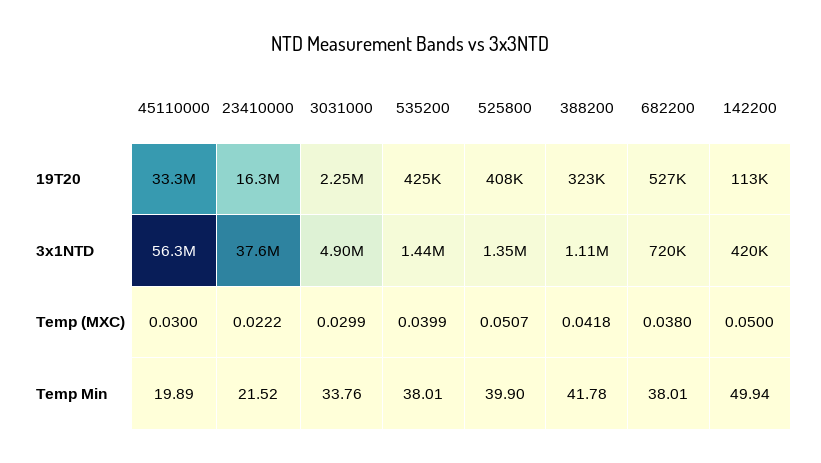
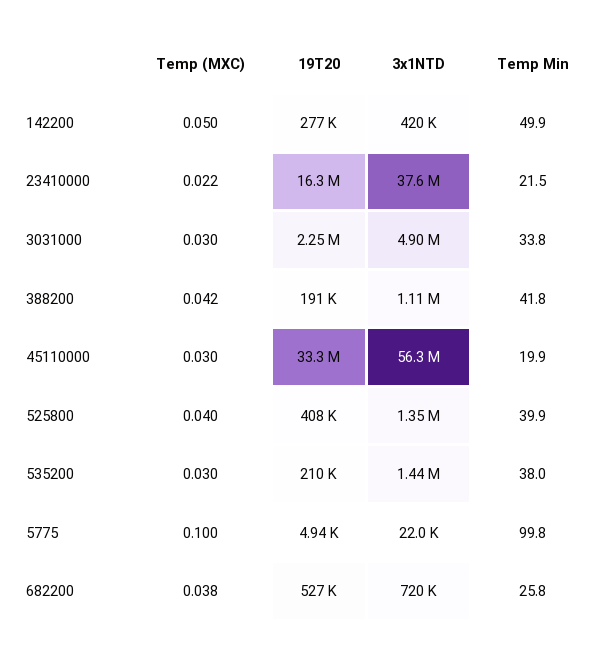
535200, 19T20: 425000 -> 210000
388200, 19T20: 323000 -> 191000
142200, 19T20: 113000 -> 277000
535200, Temp (MXC): 0.0399 -> 0.03
525800, Temp (MXC): 0.0507 -> 0.04
682200, Temp Min: 38.01 -> 25.8
5775, Temp (MXC): none -> 0.1
5775, 19T20: none -> 4940
5775, 3x1NTD: none -> 22000
5775, Temp Min: none -> 99.8

